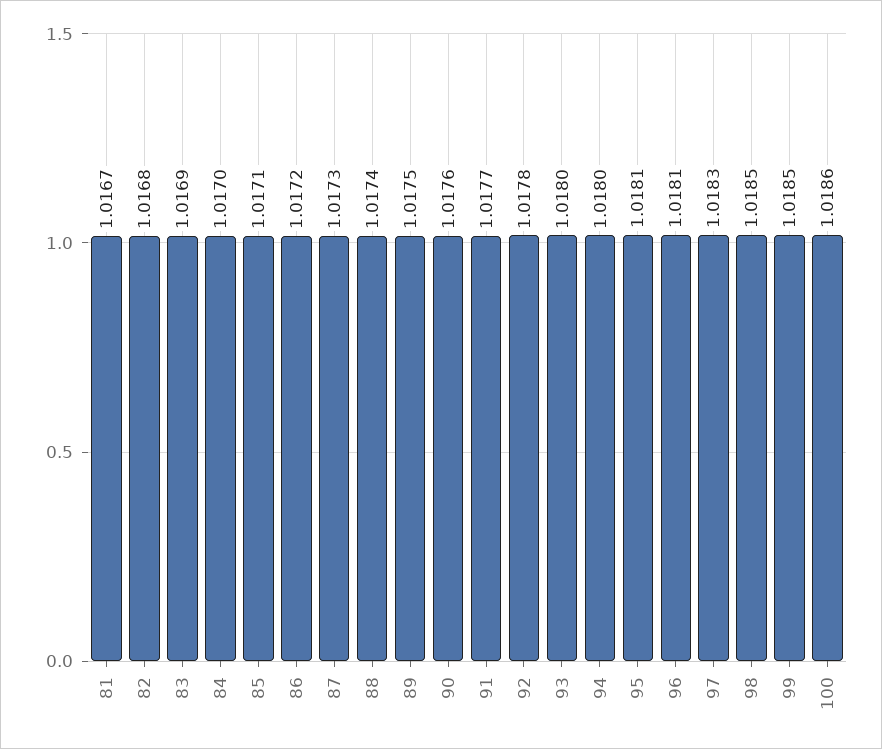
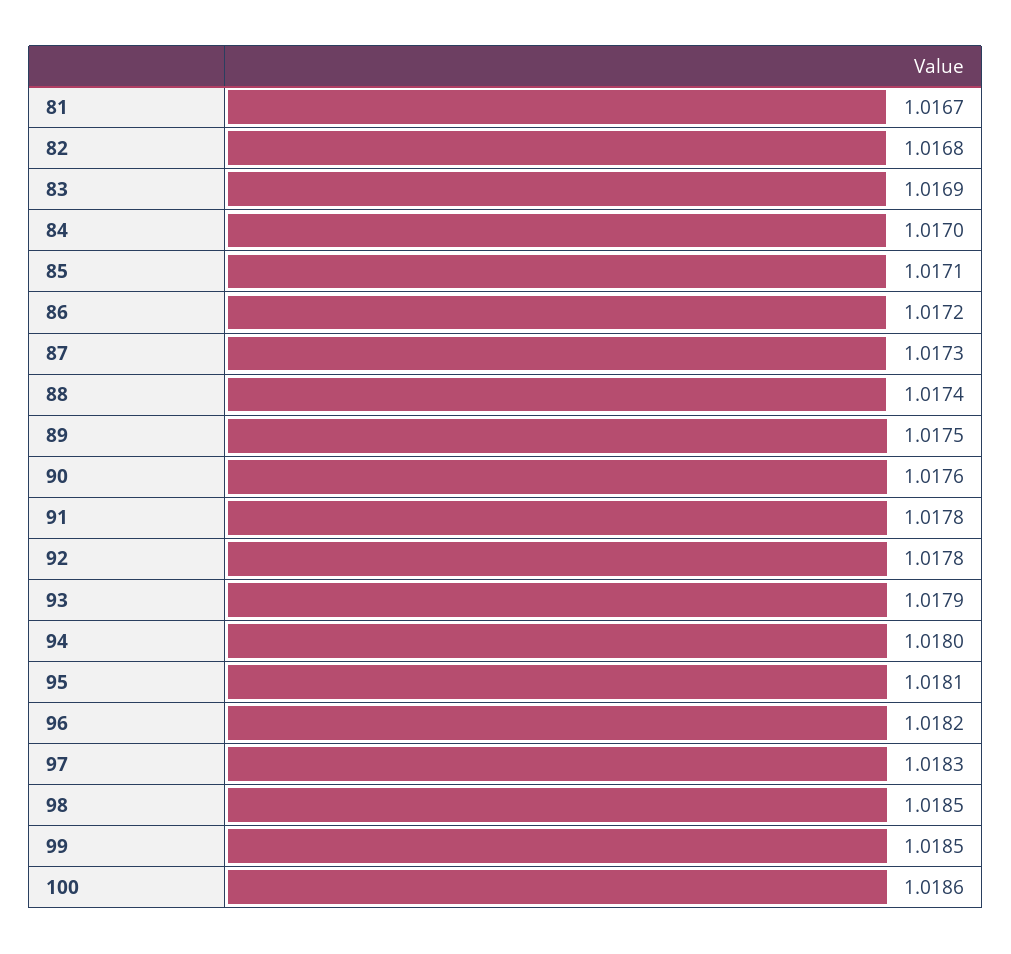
91: 1.0177 -> 1.0178
93: 1.018 -> 1.0179
96: 1.0181 -> 1.0182

